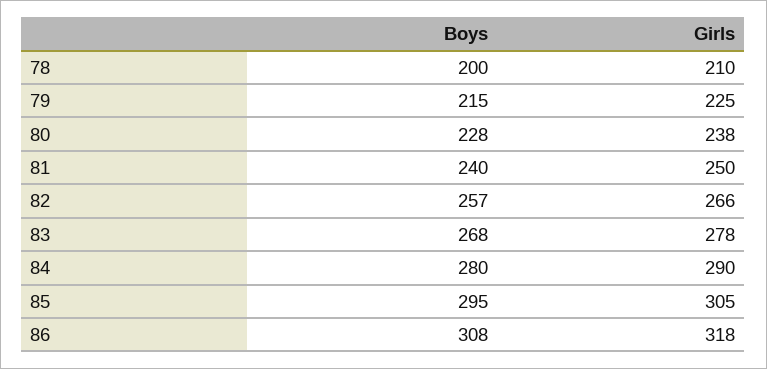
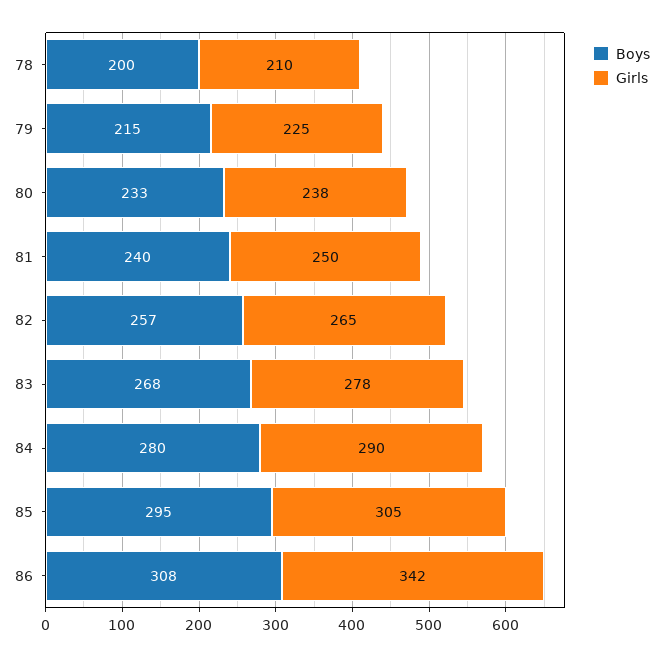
Boys, 80: 228 -> 233
Girls, 82: 266 -> 265
Girls, 86: 318 -> 342

